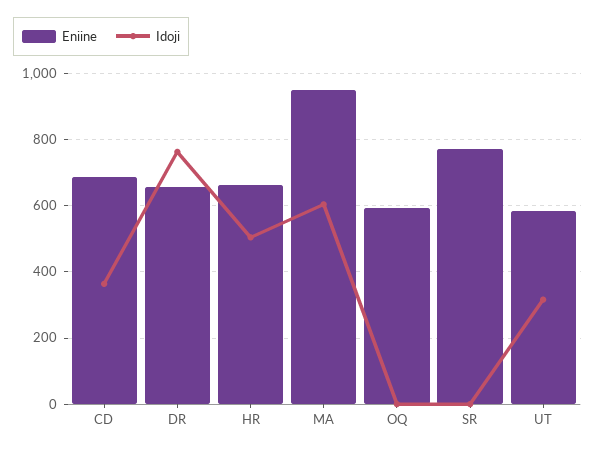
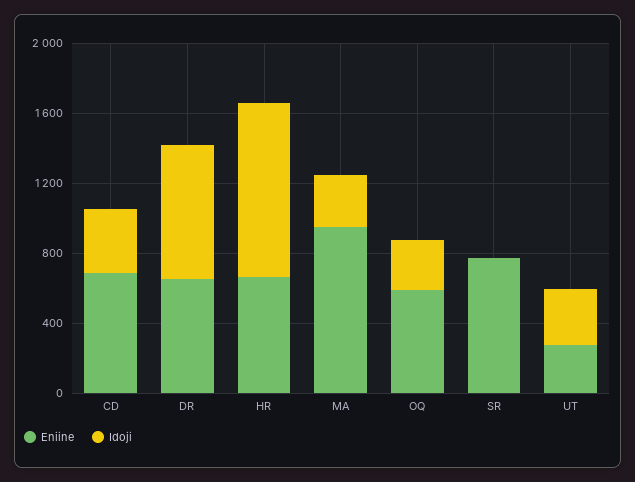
Idoji, HR: 500 -> 1000
Idoji, MA: 600 -> 300
Idoji, OQ: 0 -> 300
Eniine, UT: 580 -> 300

